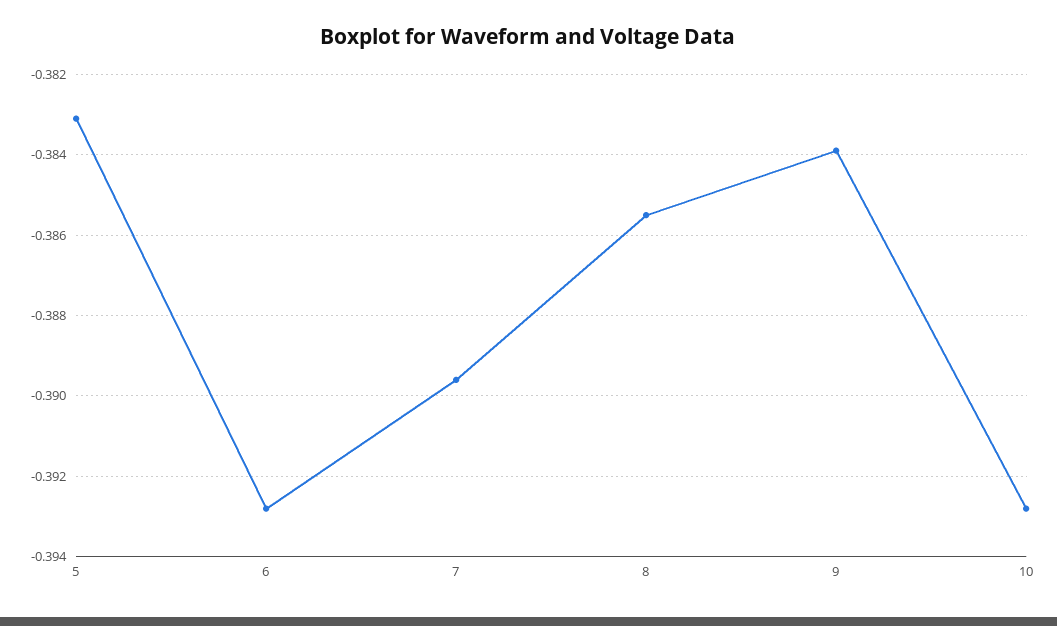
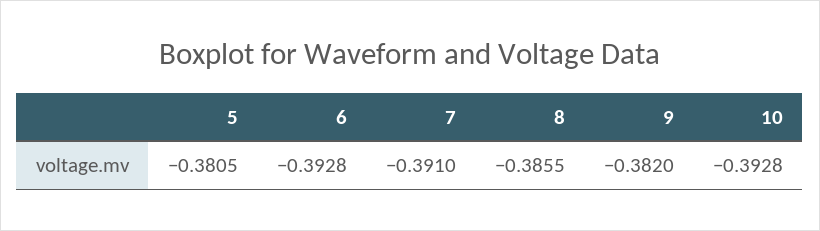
5: -0.383 -> -0.3805
7: -0.3895 -> -0.391
9: -0.384 -> -0.382

